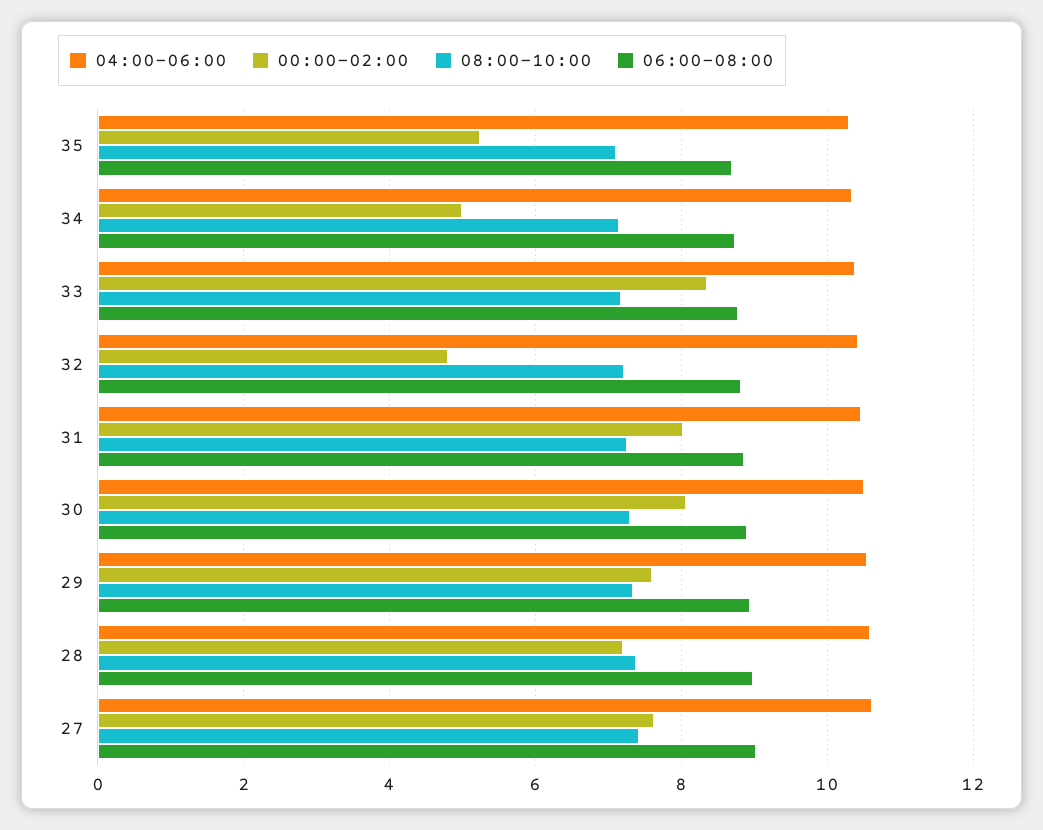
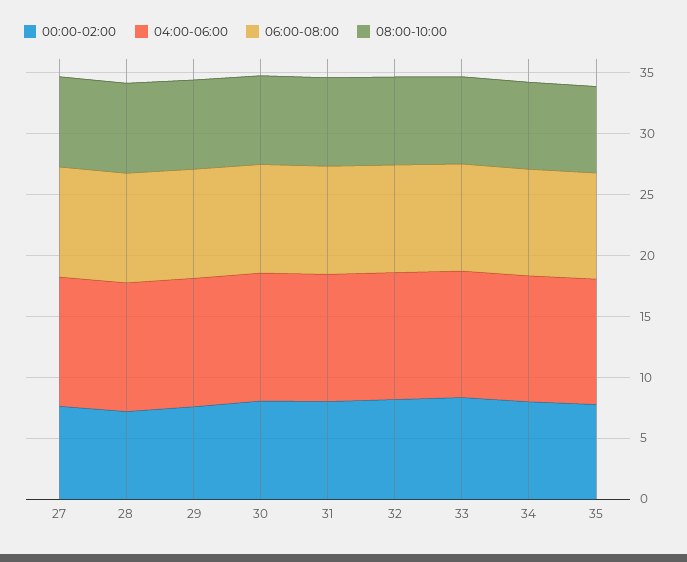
00:00-02:00, 35: 5.2 -> 8
00:00-02:00, 34: 5 -> 8
00:00-02:00, 32: 4.8 -> 8

